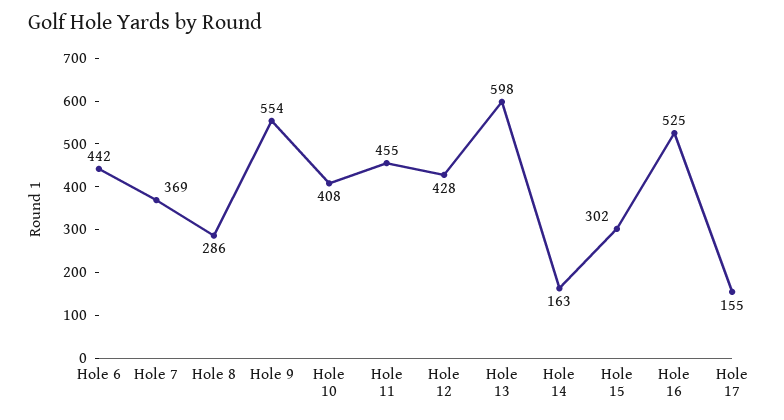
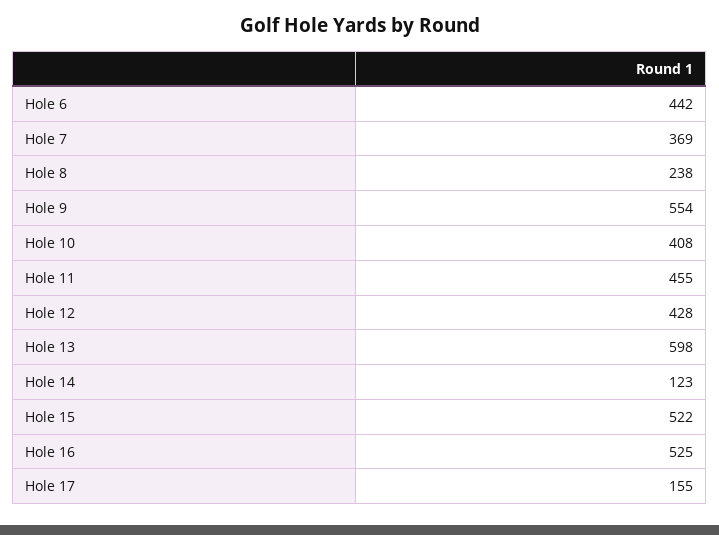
Hole 8: 286 -> 238
Hole 14: 163 -> 123
Hole 15: 302 -> 522

